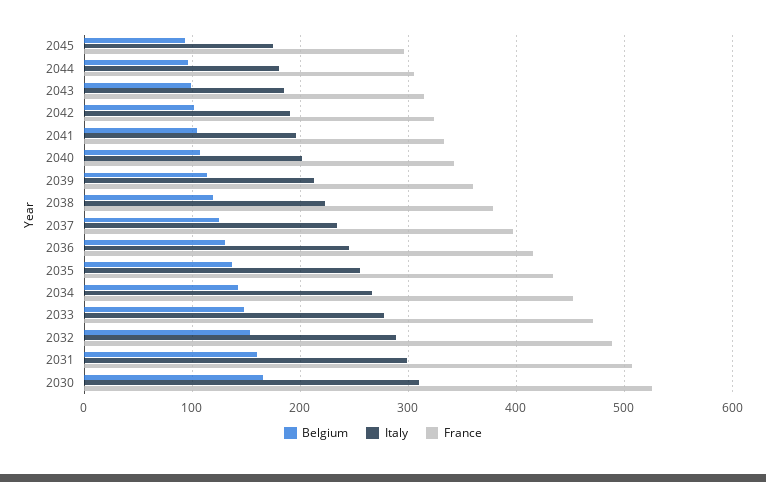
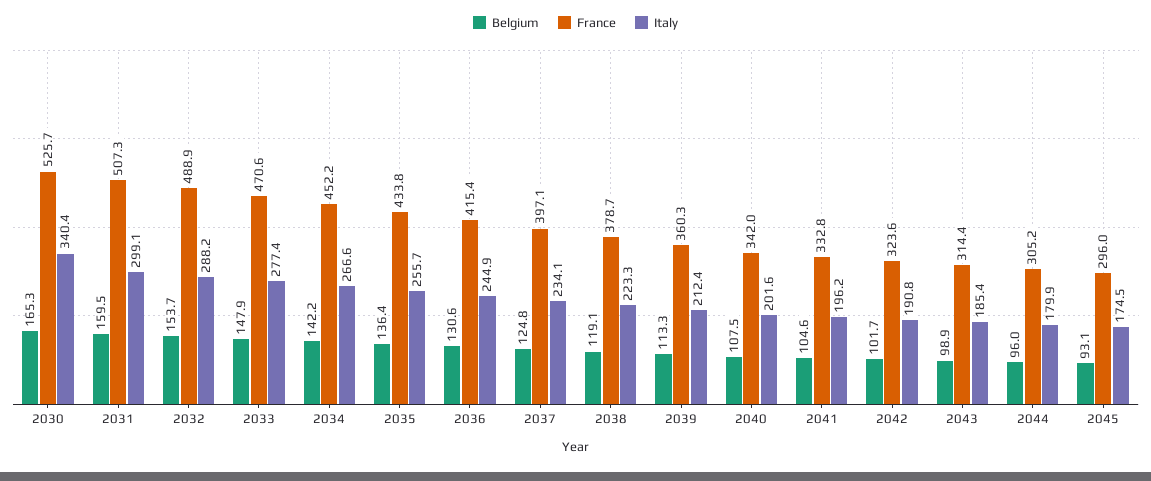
Italy, 2030: 310 -> 340.4

